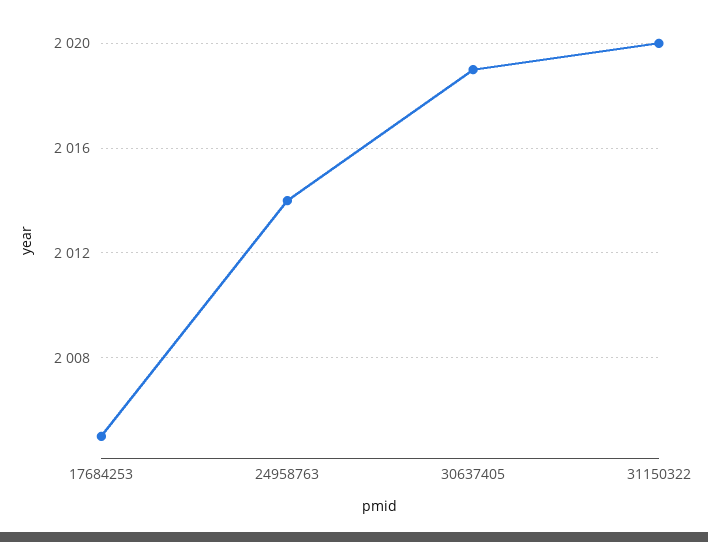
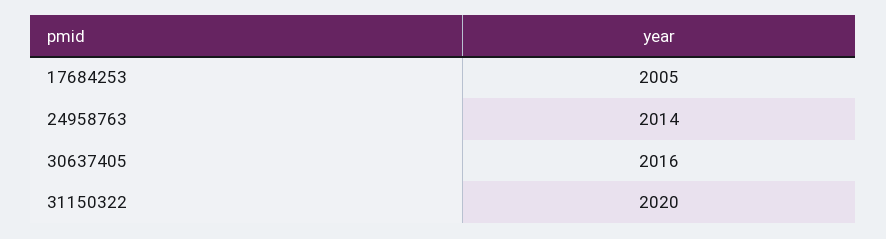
30637405: 2019 -> 2016

